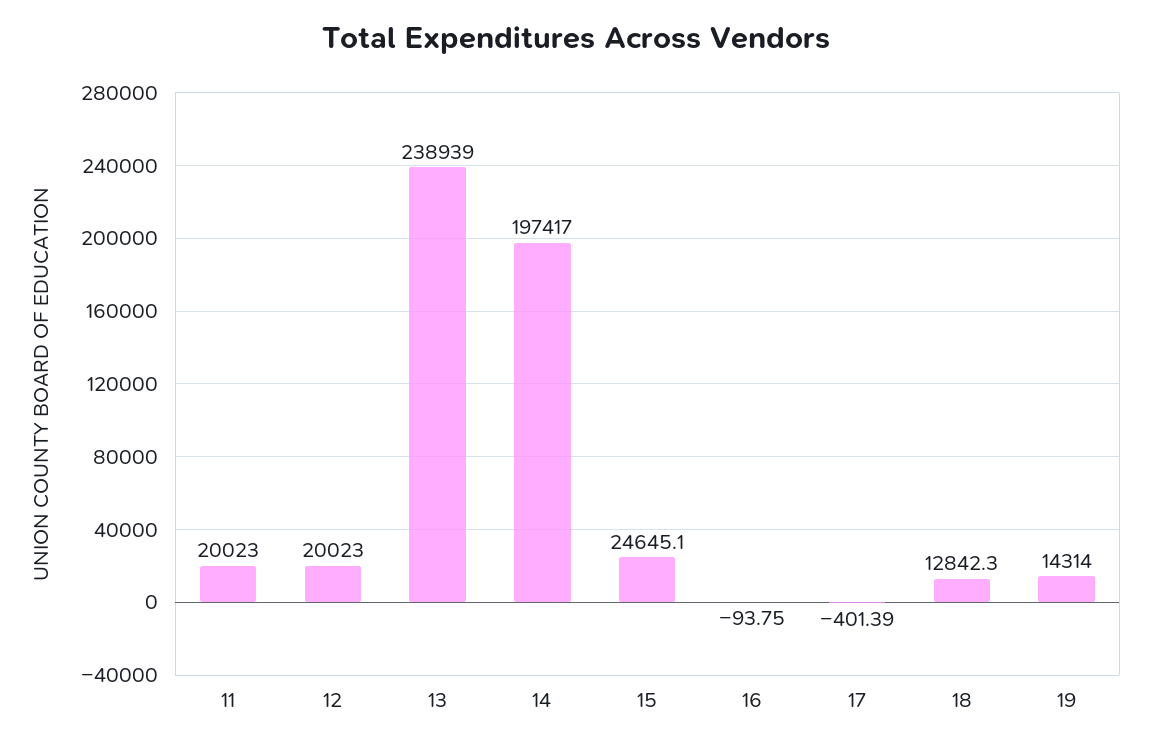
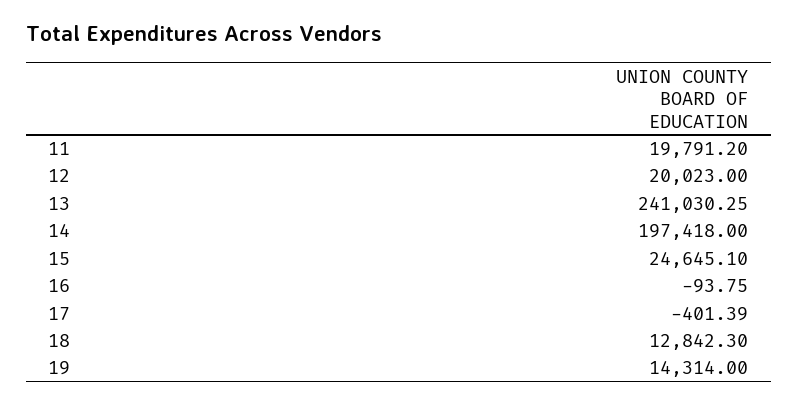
11: 20023 -> 19791.2
13: 238939 -> 241030.25
14: 197417 -> 197418

